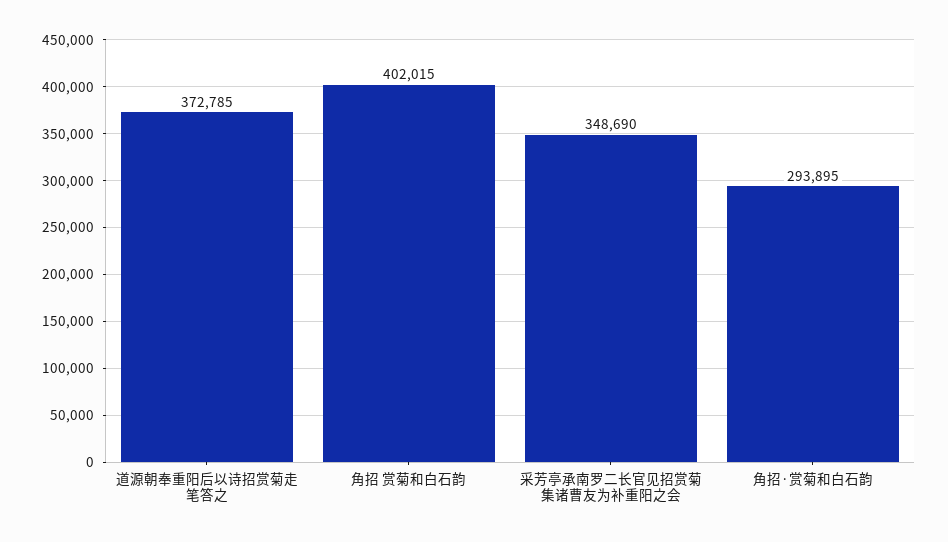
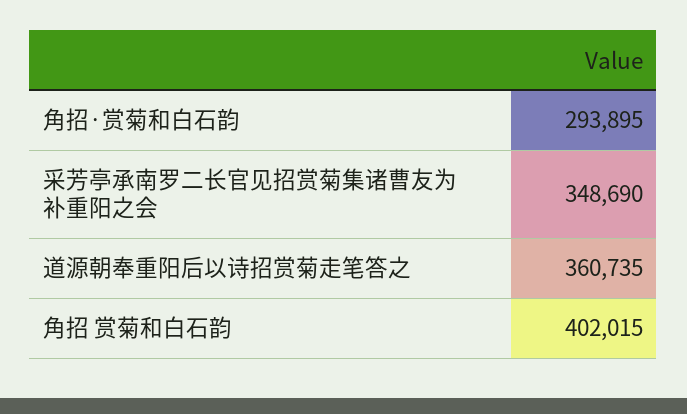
道源朝奉重阳后以诗招赏菊走笔答之: 372785 -> 360735

